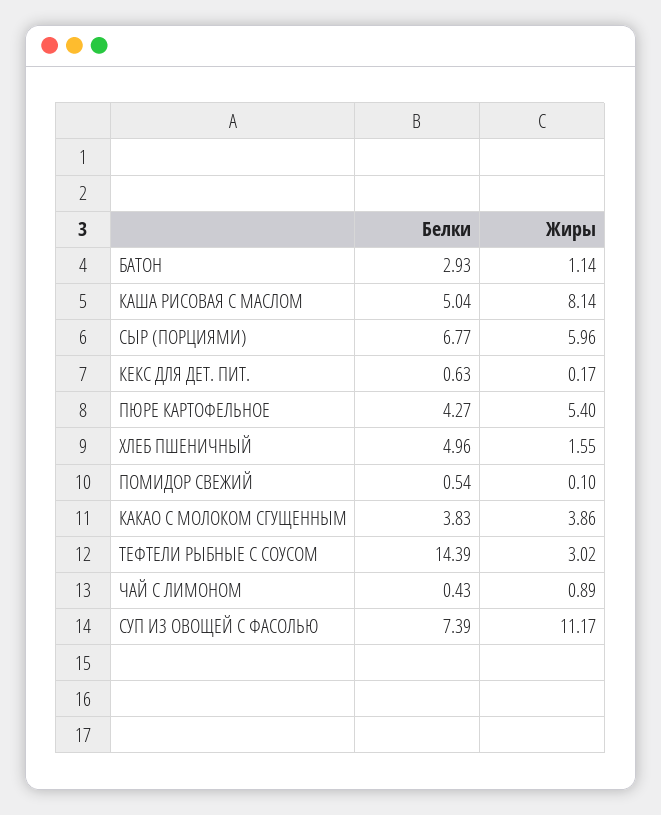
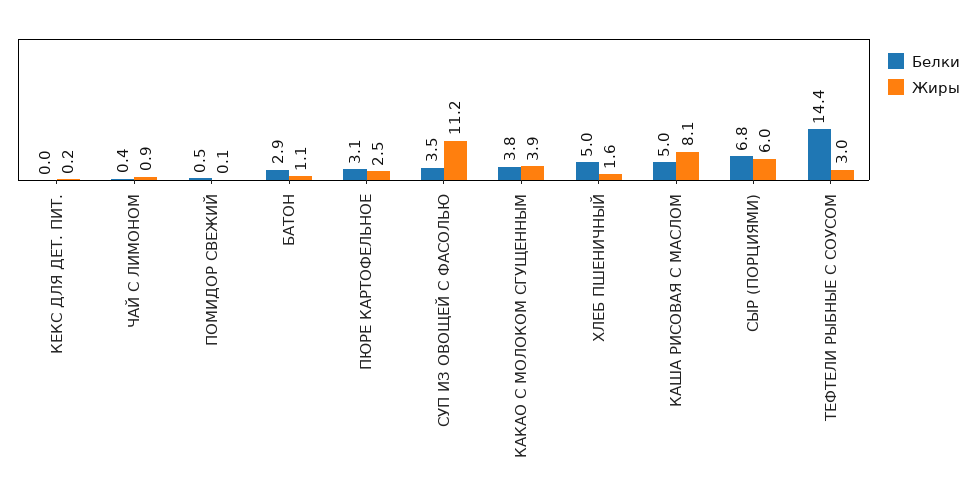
Белки, КЕКС ДЛЯ ДЕТ. ПИТ.: 0.63 -> 0
Белки, ПЮРЕ КАРТОФЕЛЬНОЕ: 4.27 -> 3.1
Жиры, ПЮРЕ КАРТОФЕЛЬНОЕ: 5.4 -> 2.5
Белки, СУП ИЗ ОВОЩЕЙ С ФАСОЛЬЮ: 7.39 -> 3.5

